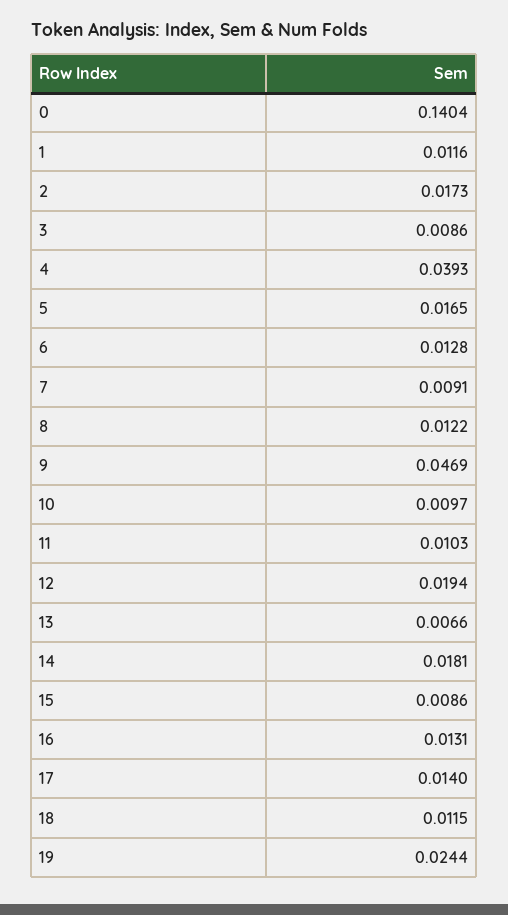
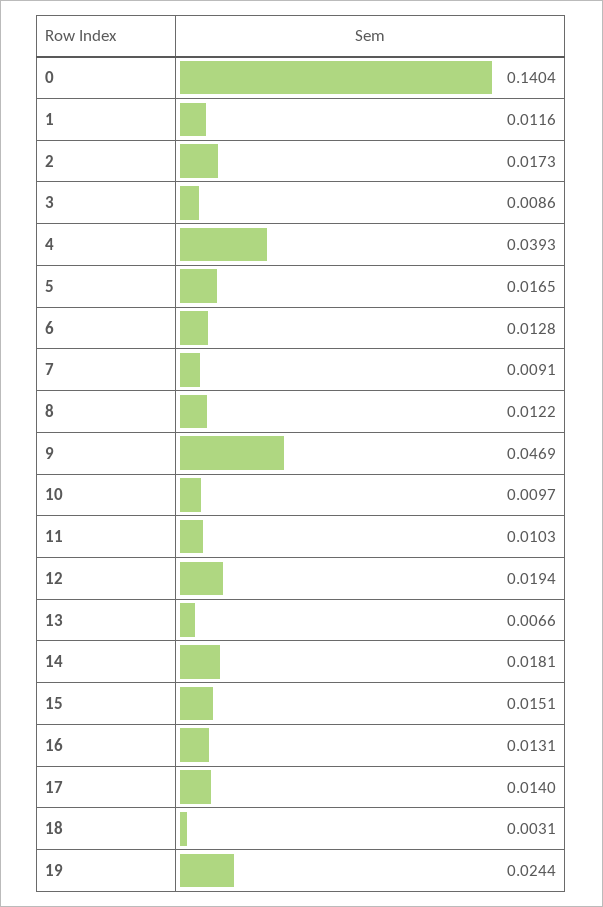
15: 0.0086 -> 0.0151
18: 0.0115 -> 0.0031

